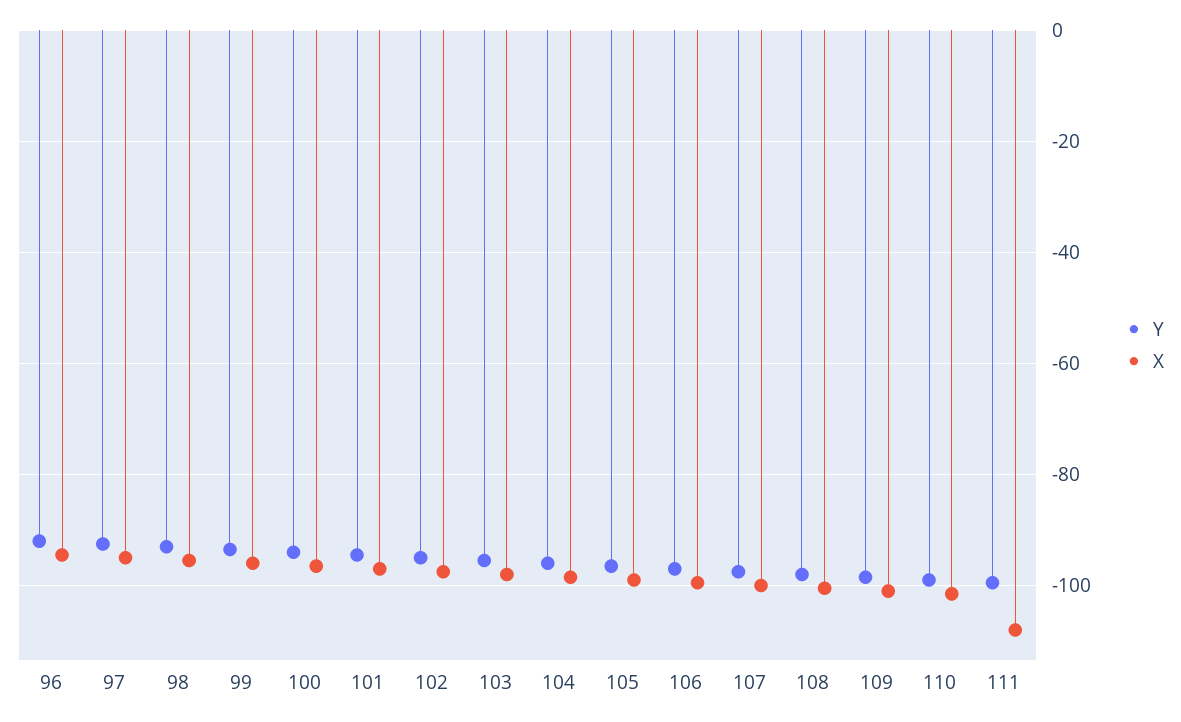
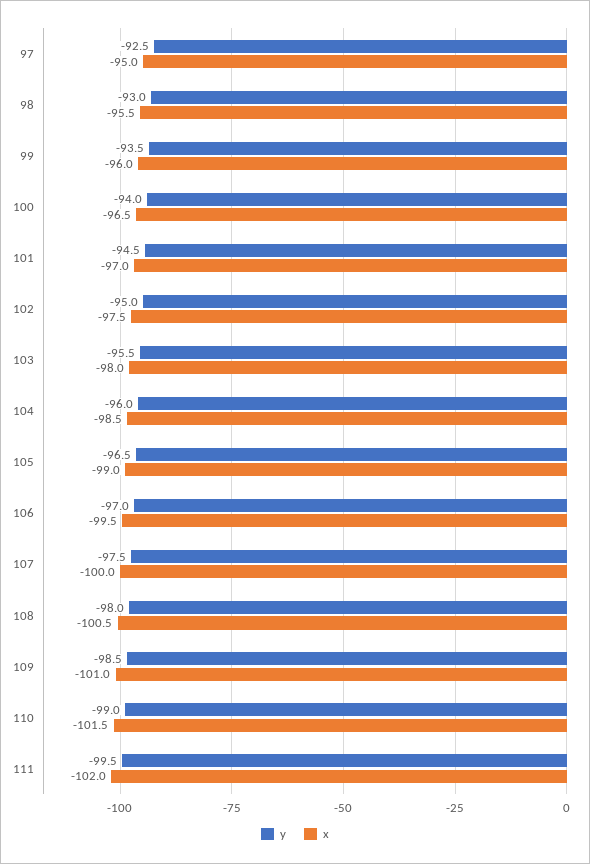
Y, 96: -92 -> none
X, 96: -94 -> none
X, 111: -108 -> -102

